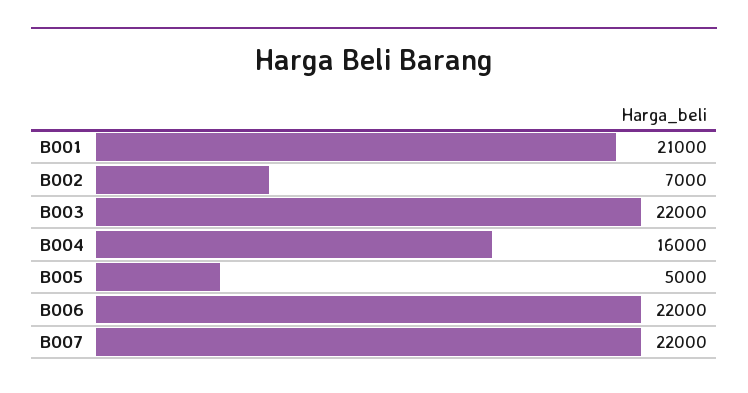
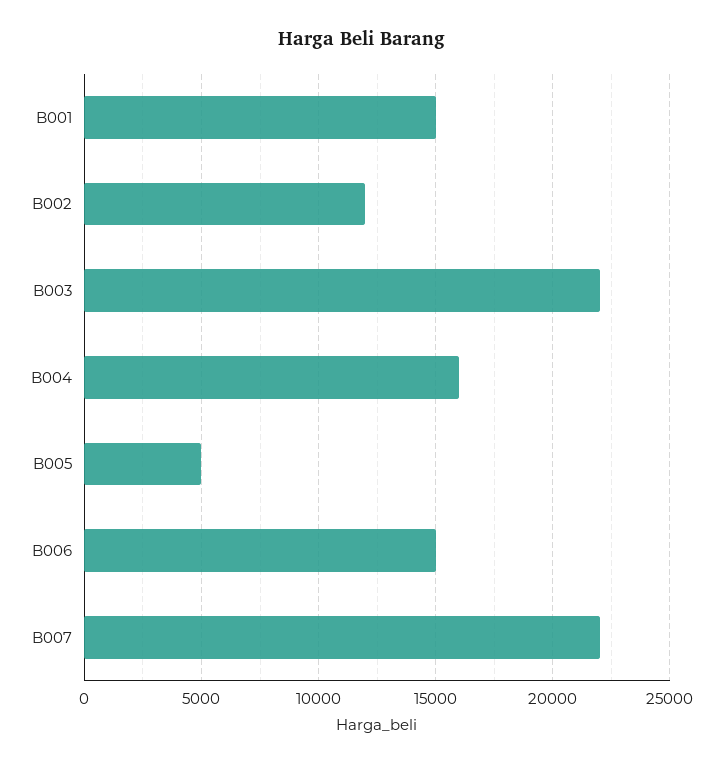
B001: 21000 -> 15000
B002: 7000 -> 12000
B006: 22000 -> 15000

